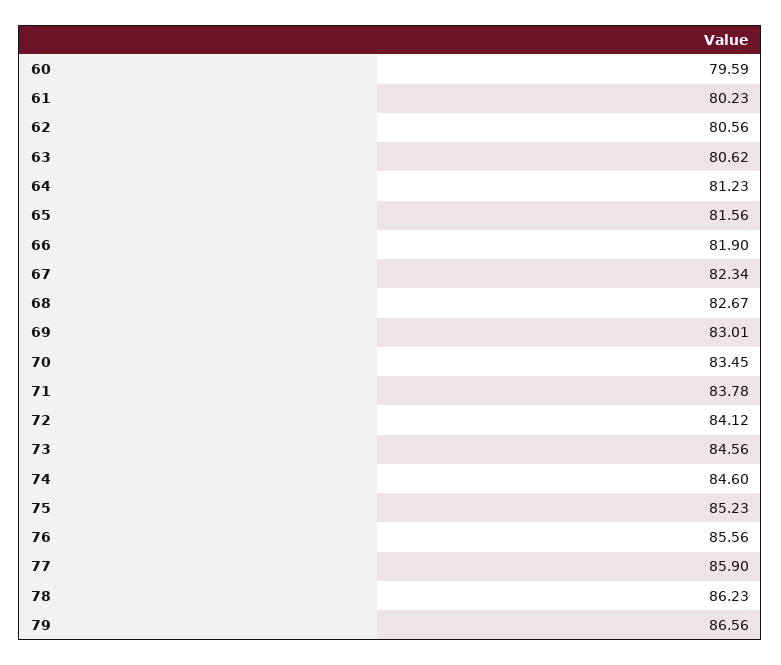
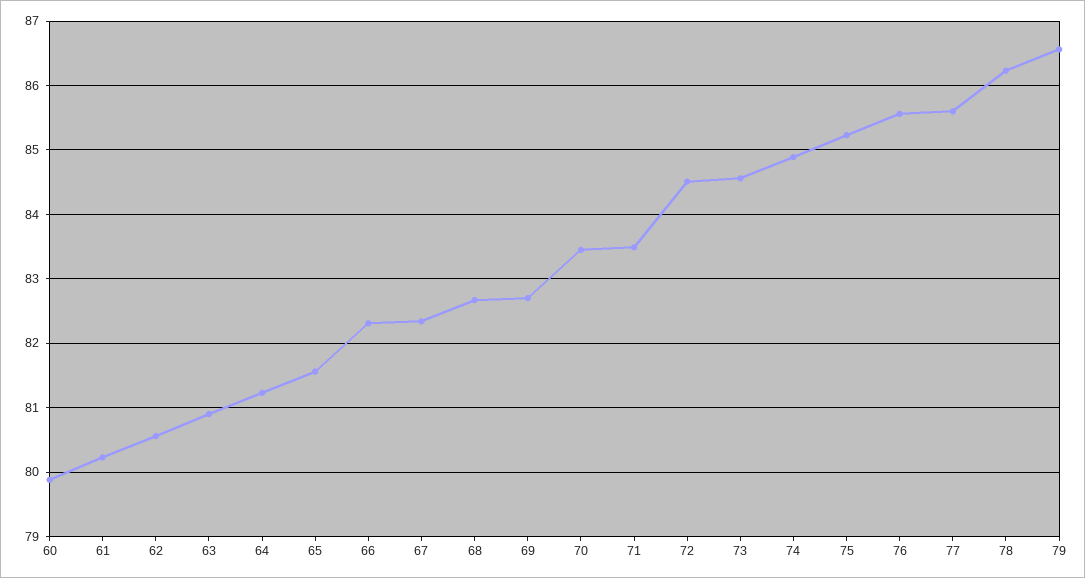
60: 79.59 -> 79.9
63: 80.62 -> 80.9
66: 81.9 -> 82.3
69: 83.01 -> 82.7
71: 83.78 -> 83.5
72: 84.12 -> 84.5
74: 84.6 -> 84.9
77: 85.9 -> 85.6

